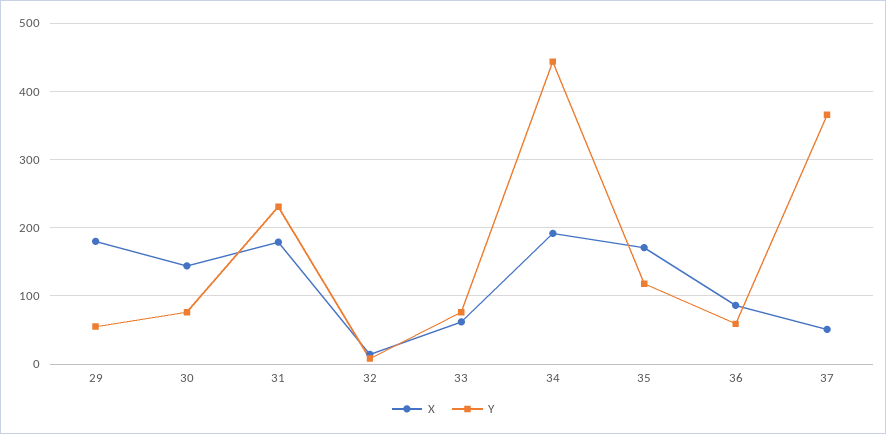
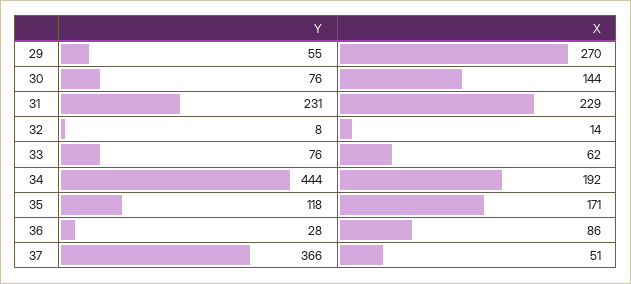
X, 29: 180 -> 270
X, 31: 180 -> 229
Y, 36: 60 -> 28

